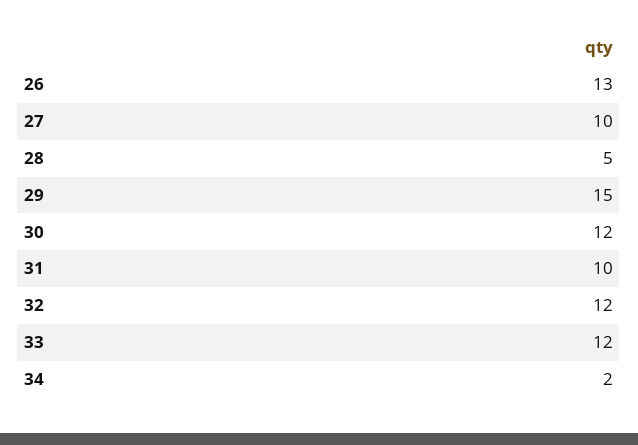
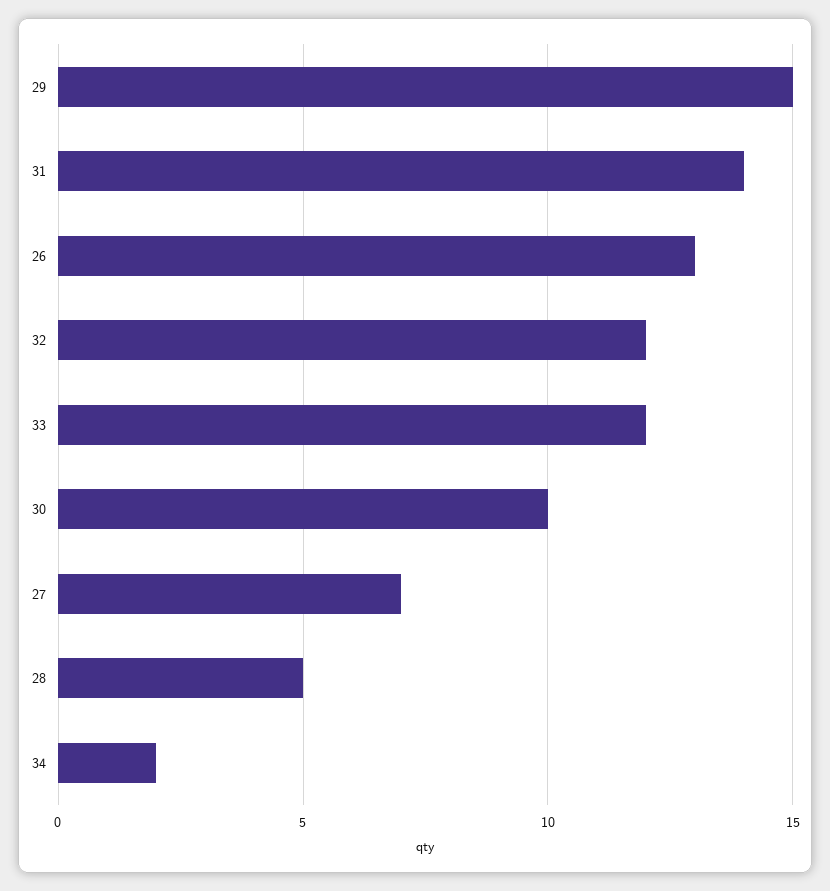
27: 10 -> 7
30: 12 -> 10
31: 10 -> 14

